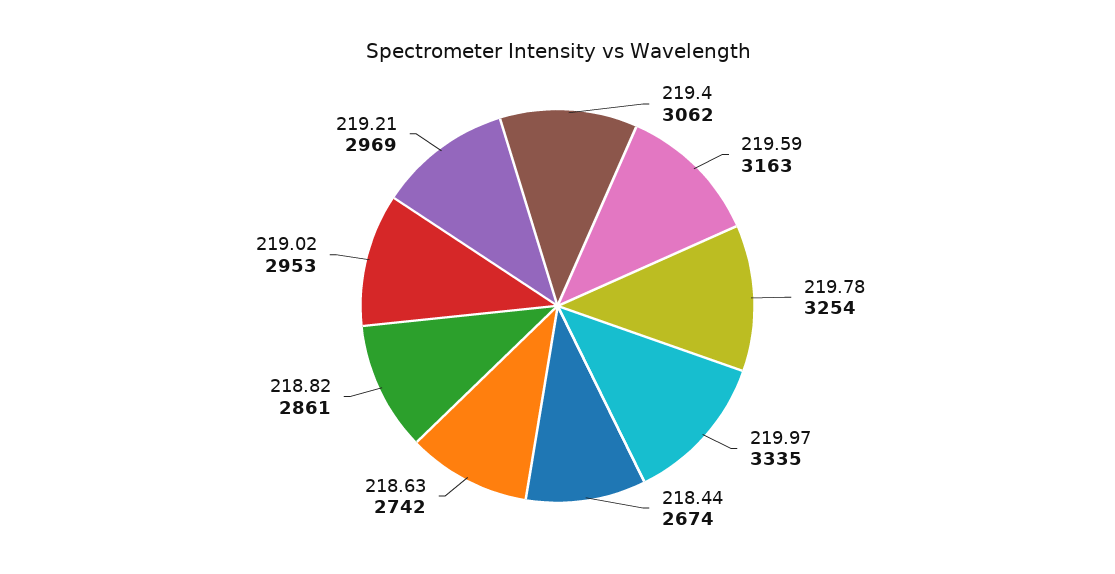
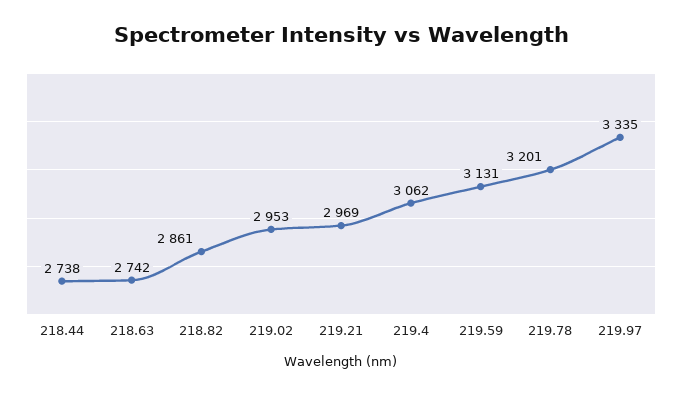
219.59: 3163 -> 3131
219.78: 3254 -> 3201
218.44: 2674 -> 2738

